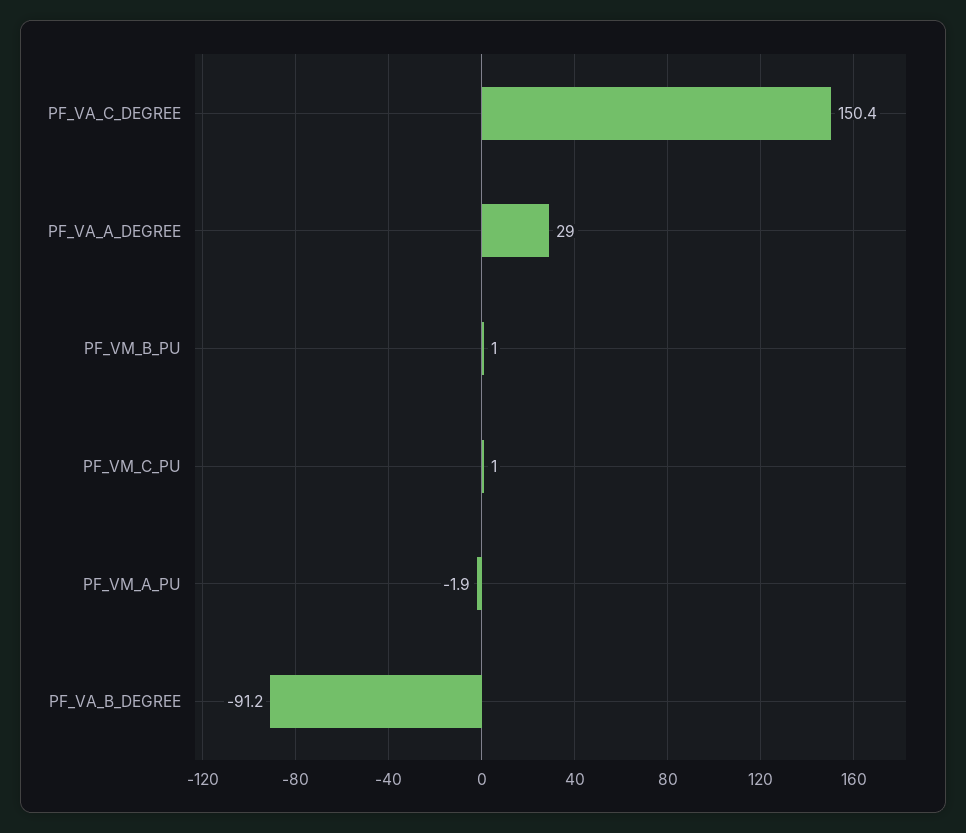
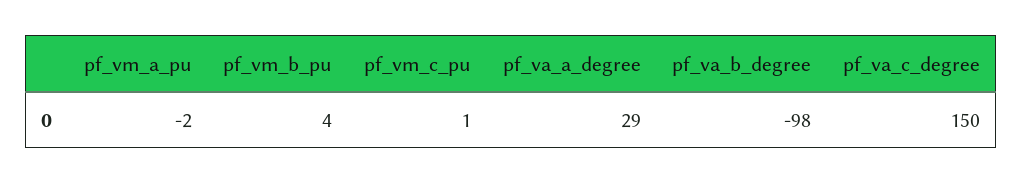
PF_VM_B_PU: 1 -> 4
PF_VA_B_DEGREE: -91.2 -> -98

